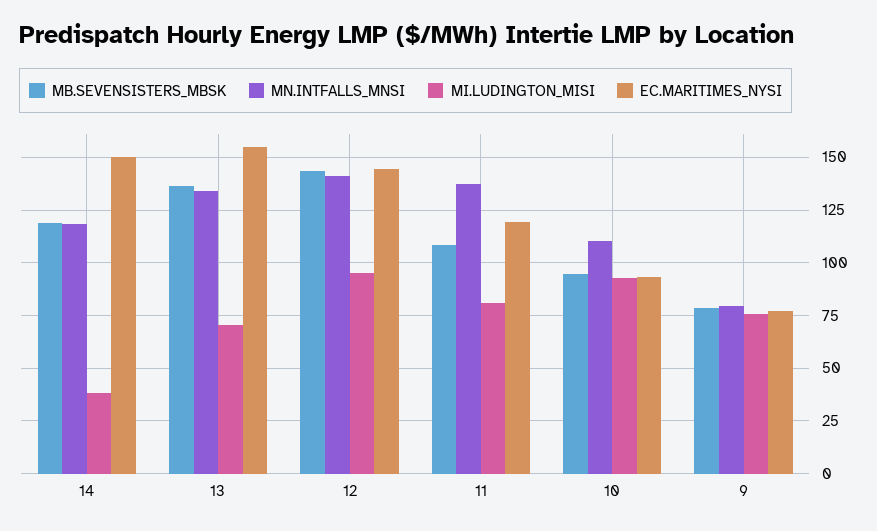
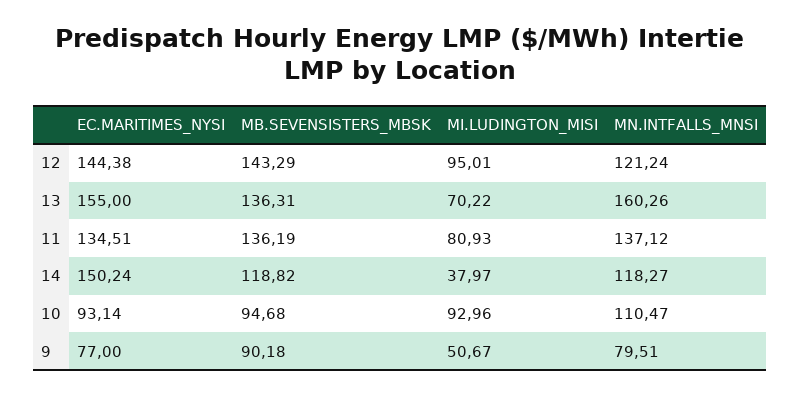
MN.INTFALLS_MNSI, 13: 135 -> 160.26
MN.INTFALLS_MNSI, 12: 140 -> 121.24
MB.SEVENSISTERS_MBSK, 11: 110 -> 136.19
EC.MARITIMES_NYSI, 11: 120 -> 134.51
MB.SEVENSISTERS_MBSK, 9: 80 -> 90.18
MI.LUDINGTON_MISI, 9: 75 -> 50.67

